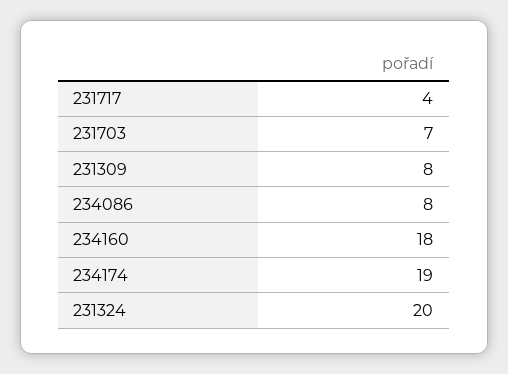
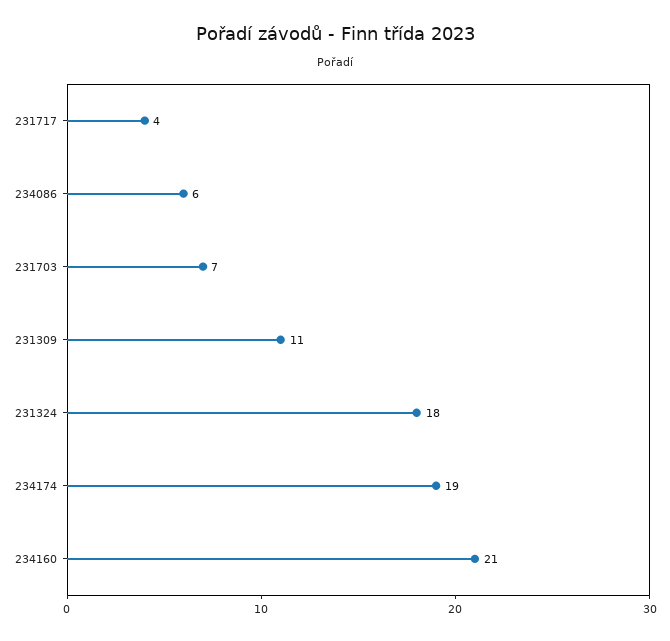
231309: 8 -> 11
234086: 8 -> 6
234160: 18 -> 21
231324: 20 -> 18

